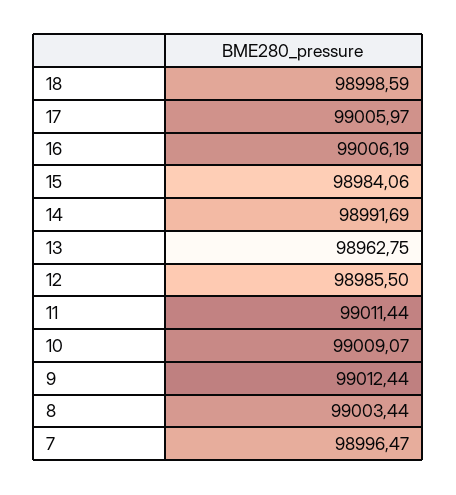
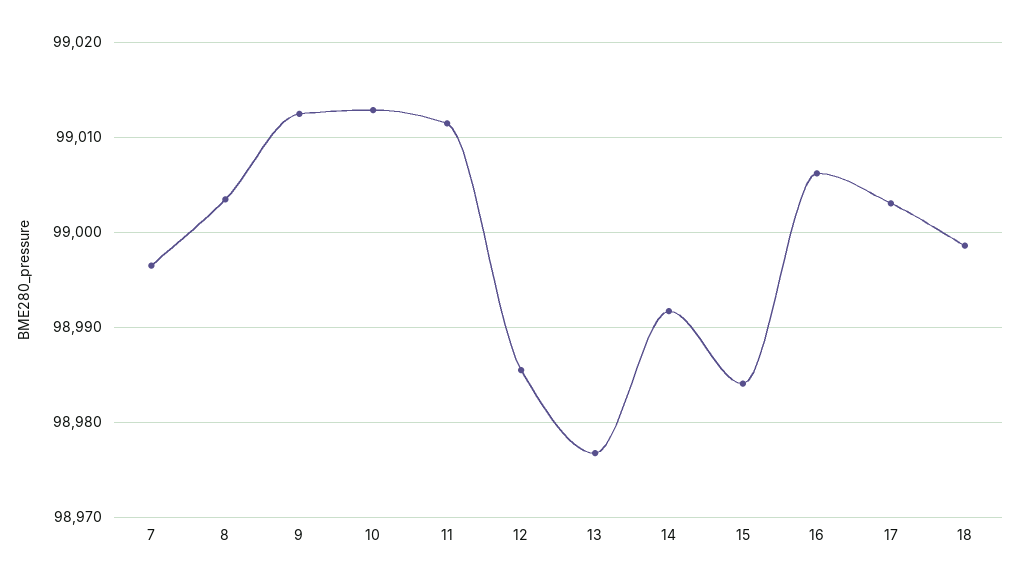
17: 99005.97 -> 99003
13: 98962.75 -> 98977
10: 99009.07 -> 99013

